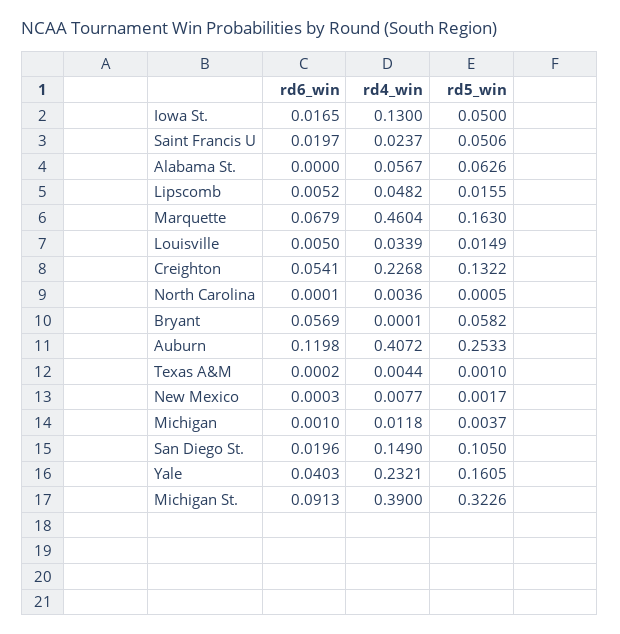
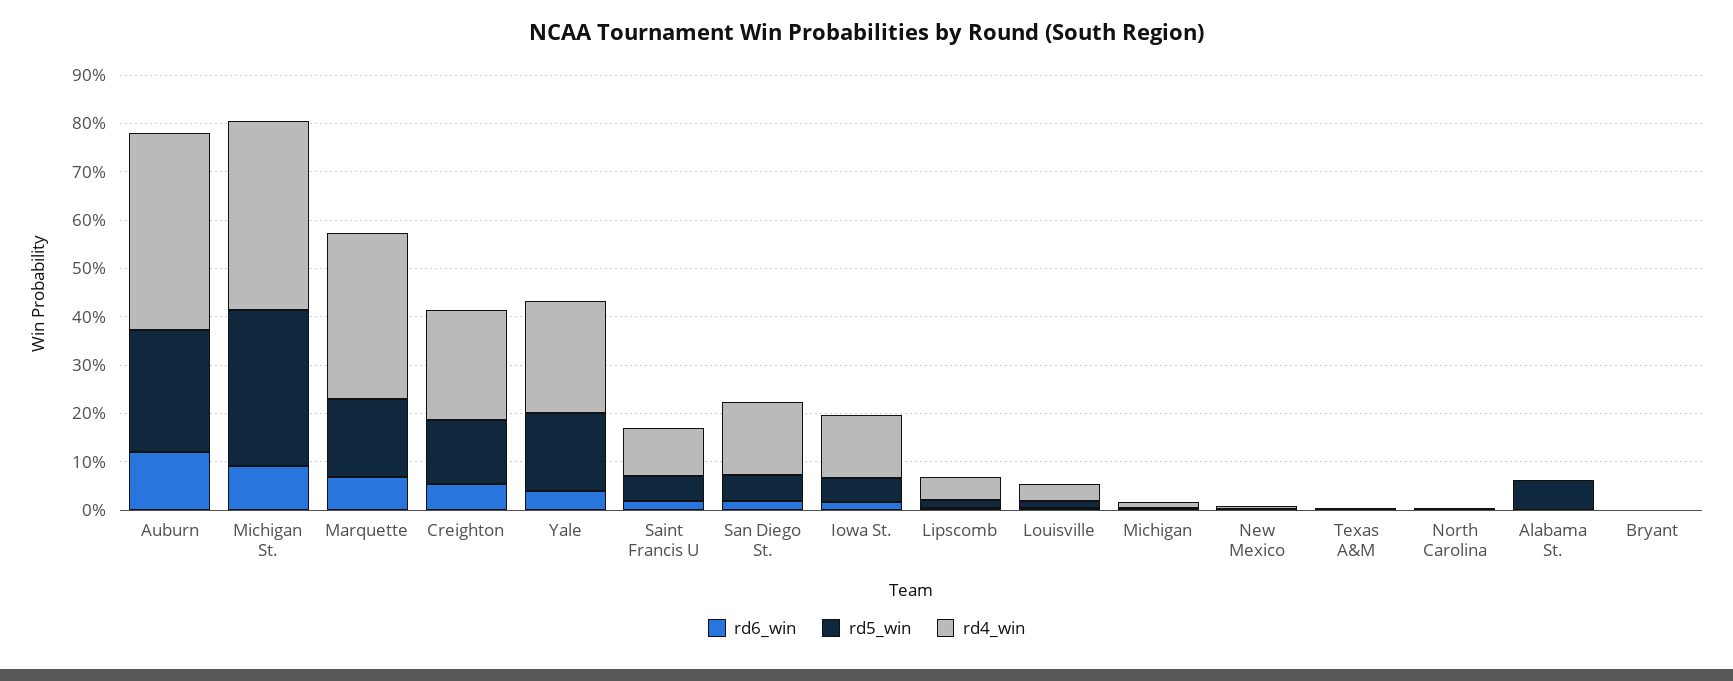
rd4_win, Saint Francis U: 0.0237 -> 0.1
rd4_win, Alabama St.: 0.0567 -> 0
rd4_win, Marquette: 0.4604 -> 0.34
rd6_win, Bryant: 0.0569 -> 0
rd5_win, Bryant: 0.0582 -> 0
rd5_win, San Diego St.: 0.105 -> 0.06

